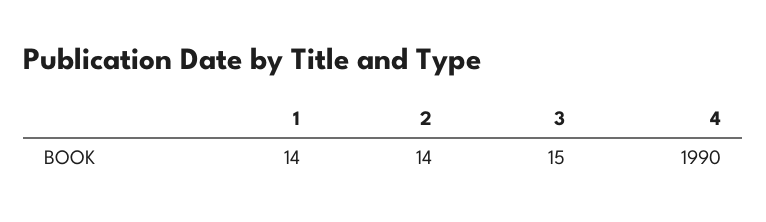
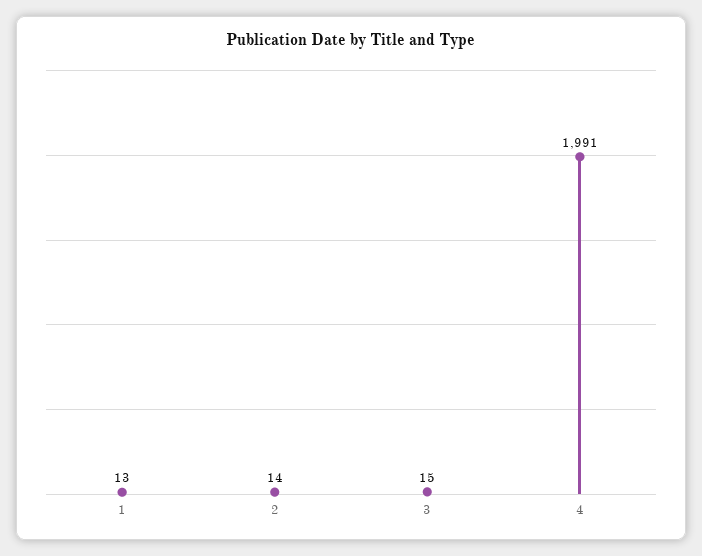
1: 14 -> 13
4: 1990 -> 1991

